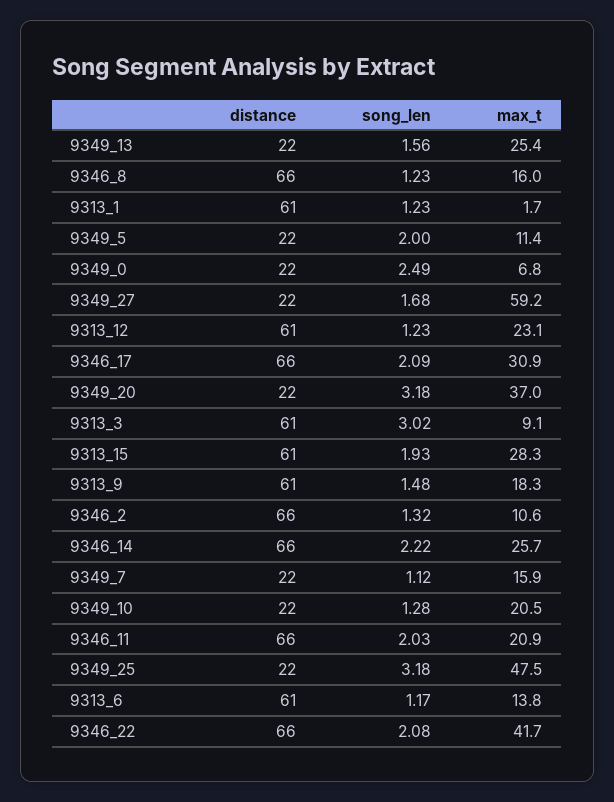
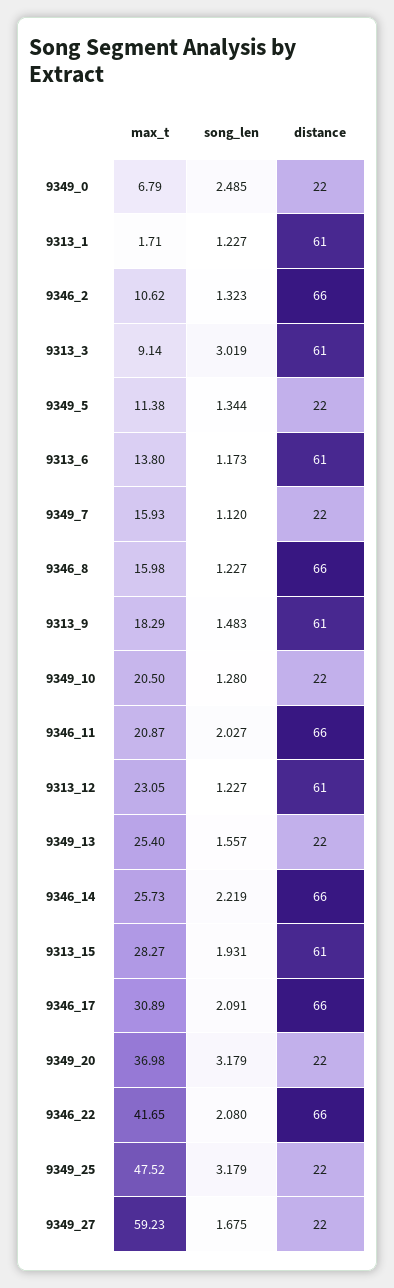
song_len, 9349_5: 2 -> 1.344

